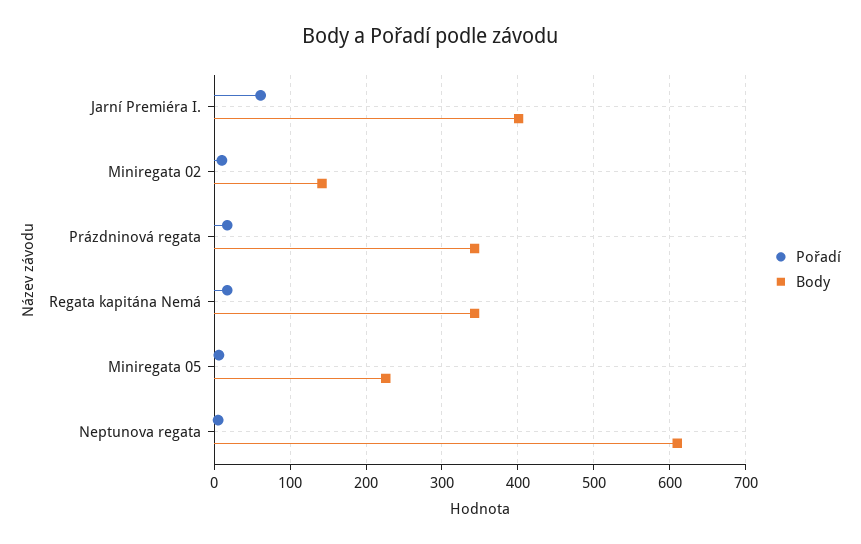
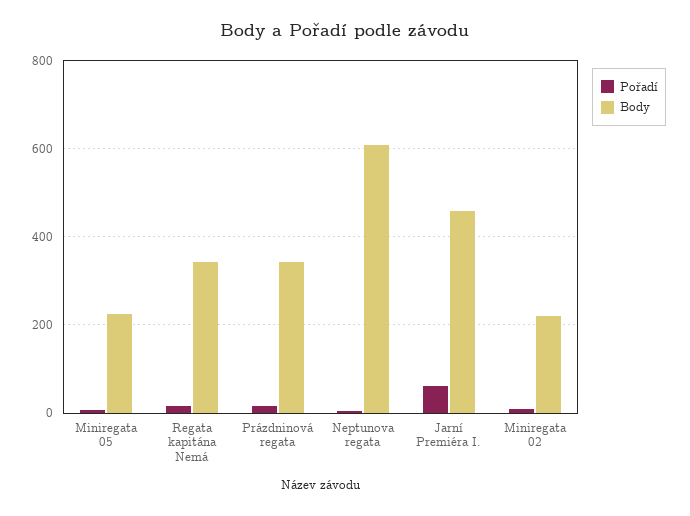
Body, Jarní Premiéra I.: 400 -> 460
Body, Miniregata 02: 140 -> 220

